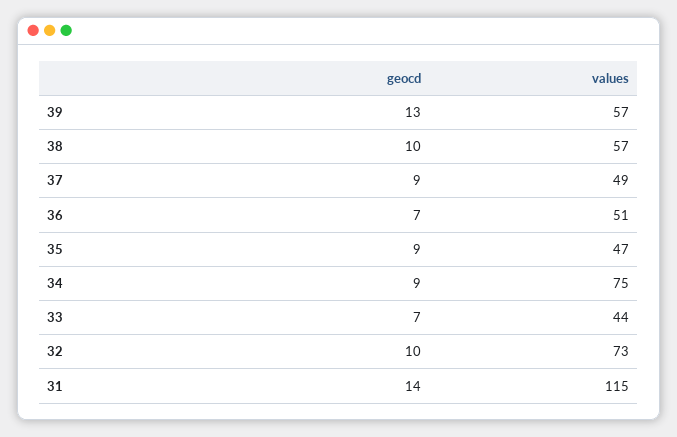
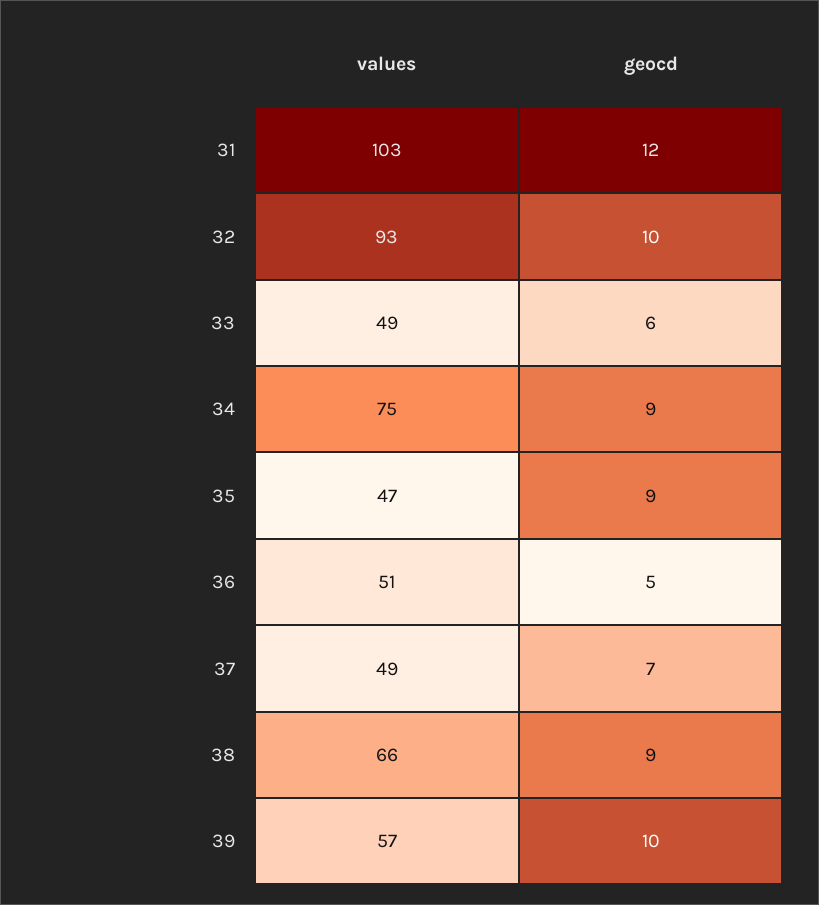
geocd, 39: 13 -> 10
geocd, 38: 10 -> 9
values, 38: 57 -> 66
geocd, 37: 9 -> 7
geocd, 36: 7 -> 5
geocd, 33: 7 -> 6
values, 33: 44 -> 49
values, 32: 73 -> 93
geocd, 31: 14 -> 12
values, 31: 115 -> 103

